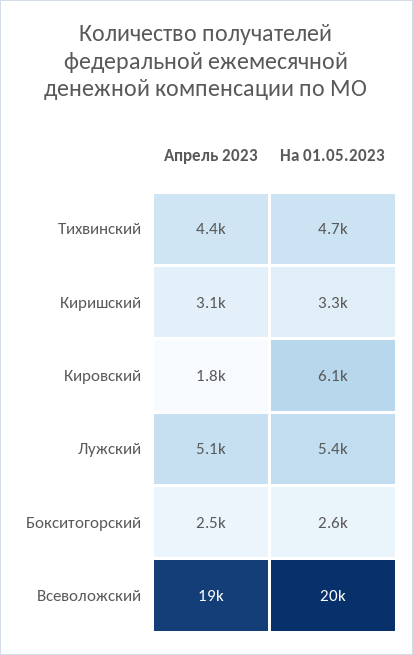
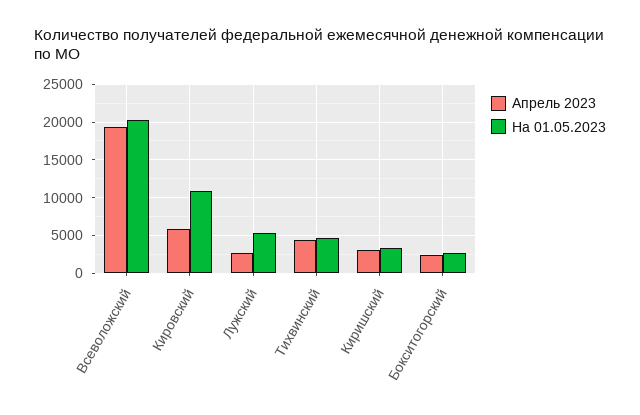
Апрель 2023, Кировский: 1800 -> 6000
На 01.05.2023, Кировский: 6100 -> 11000
Апрель 2023, Лужский: 5100 -> 3000

